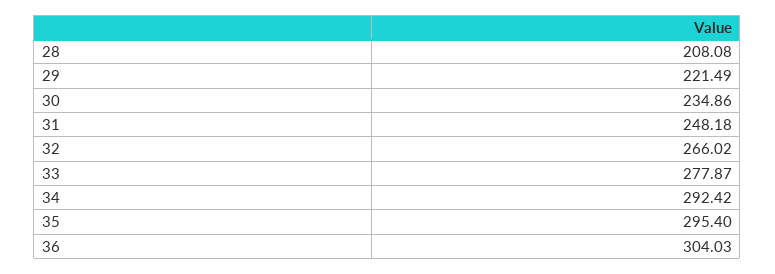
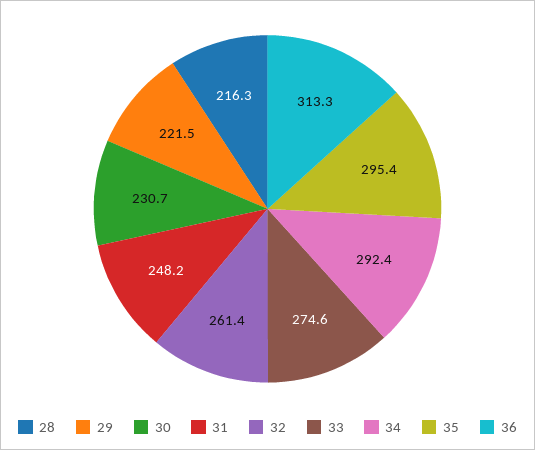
28: 208.08 -> 216.3
30: 234.86 -> 230.7
32: 266.02 -> 261.4
33: 277.87 -> 274.6
36: 304.03 -> 313.3

